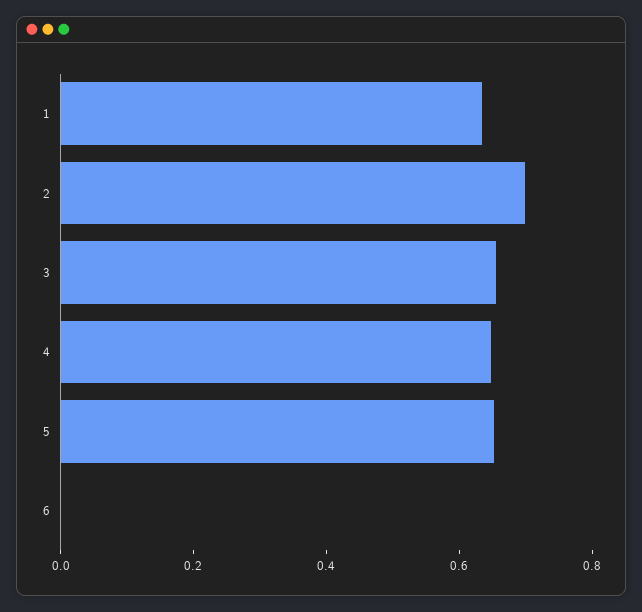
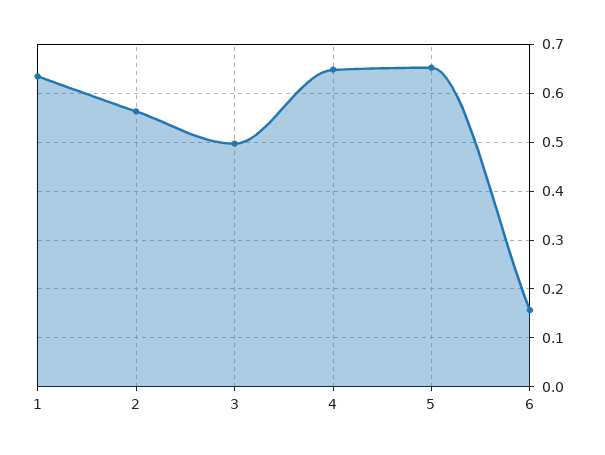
2: 0.7 -> 0.56
3: 0.65 -> 0.5
6: 0 -> 0.16

